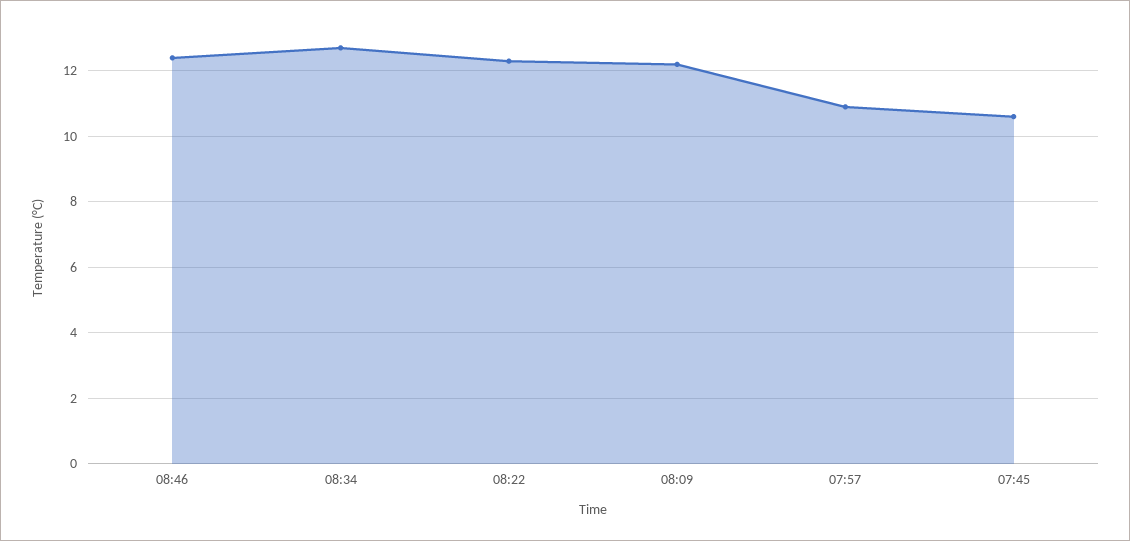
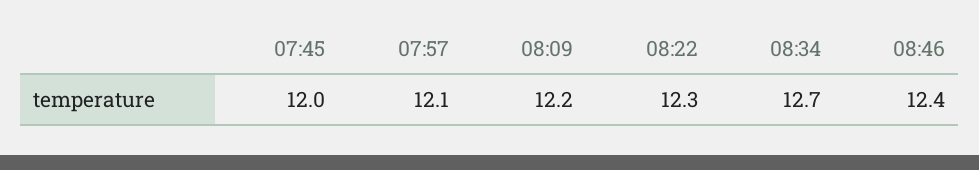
07:57: 11 -> 12.1
07:45: 10.5 -> 12

